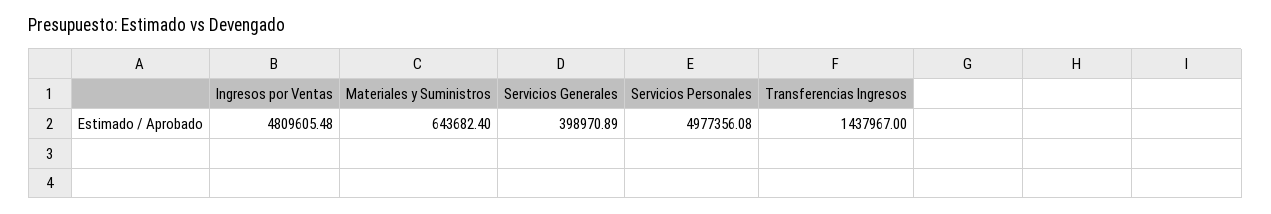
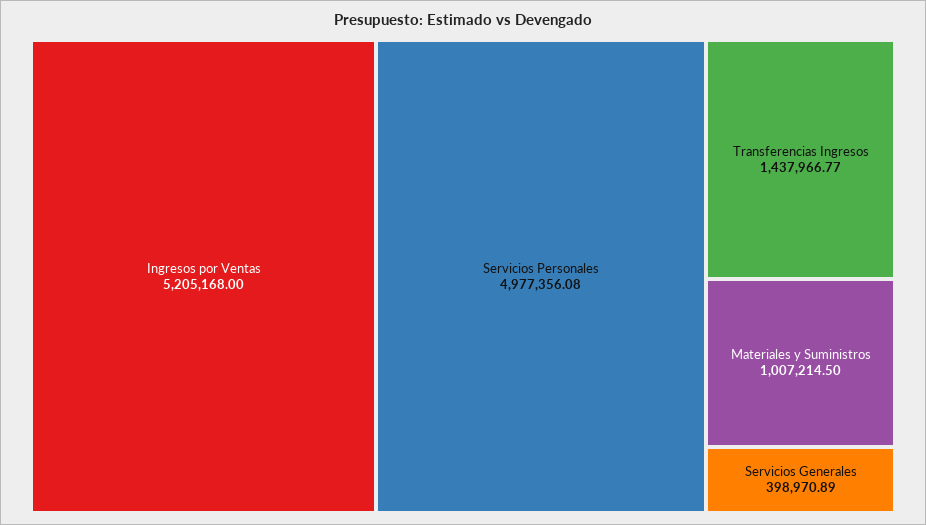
Ingresos por Ventas: 4809605.48 -> 5205168
Materiales y Suministros: 643682.4 -> 1007214.5
Transferencias Ingresos: 1437967 -> 1437966.77

